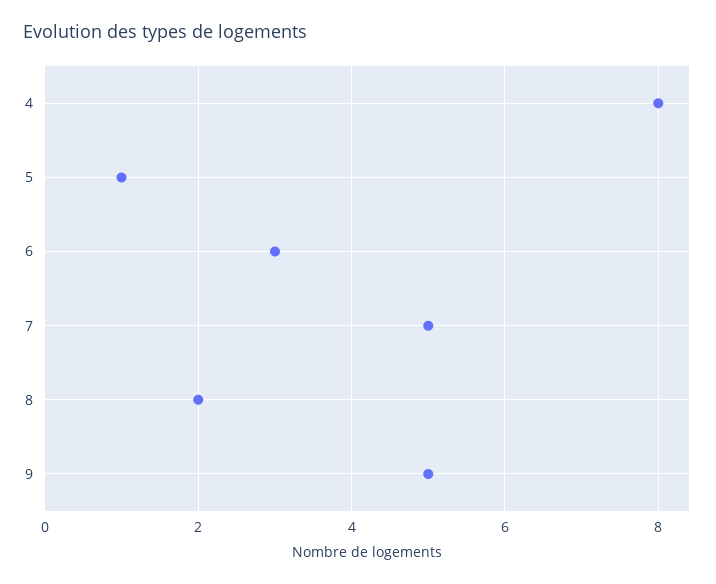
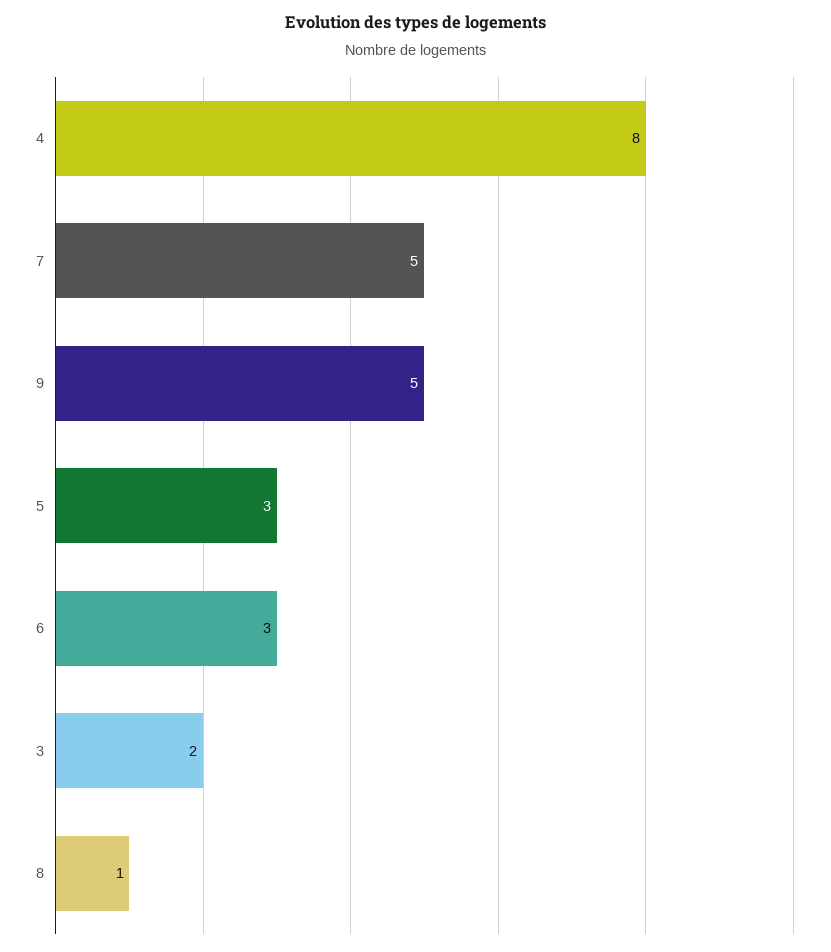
5: 1 -> 3
8: 2 -> 1
3: none -> 2

